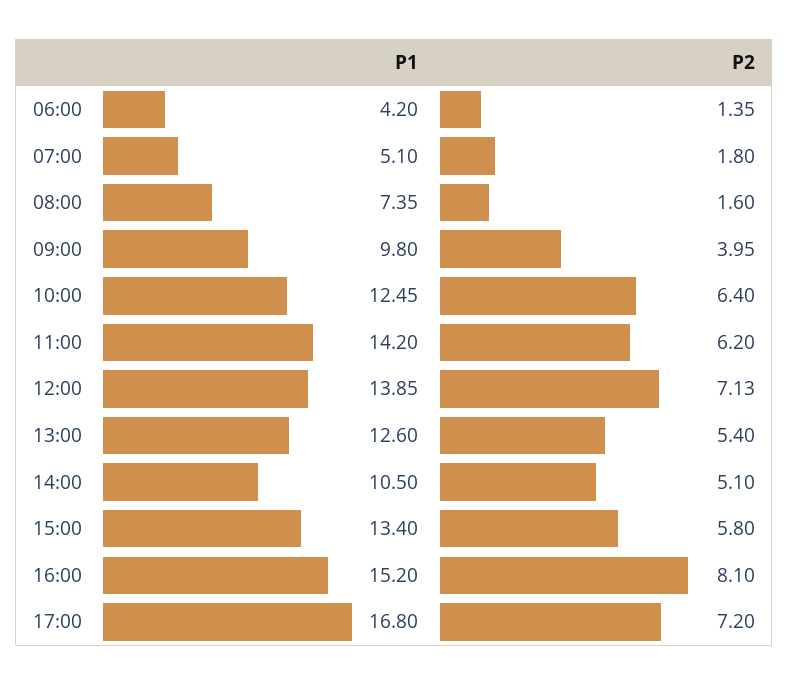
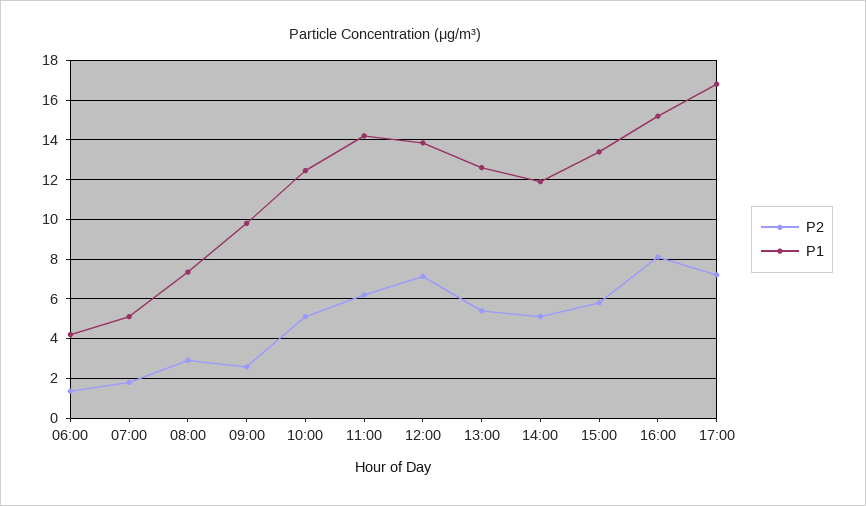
P2, 08:00: 1.6 -> 3
P2, 09:00: 3.95 -> 2.5
P2, 10:00: 6.4 -> 5
P1, 14:00: 10.5 -> 12

